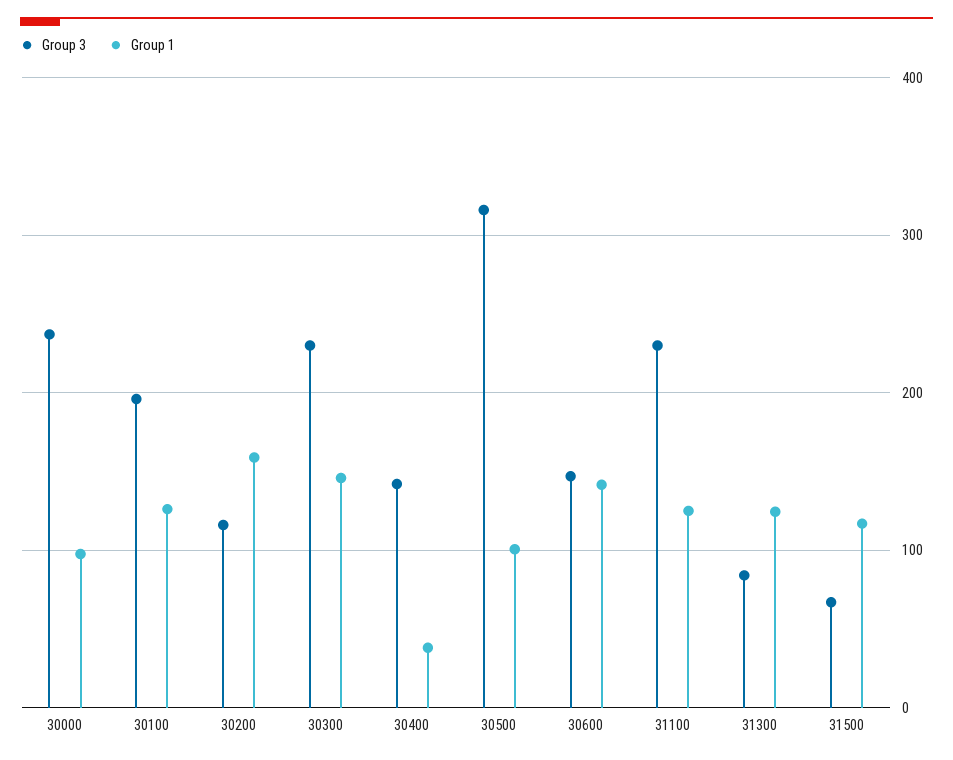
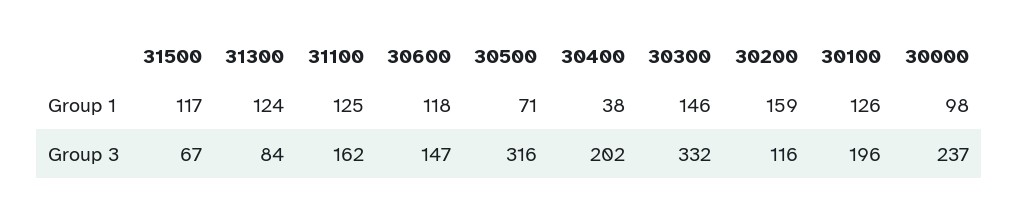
Group 3, 30300: 230 -> 332
Group 3, 30400: 140 -> 202
Group 1, 30500: 100 -> 71
Group 1, 30600: 140 -> 118
Group 3, 31100: 230 -> 162

